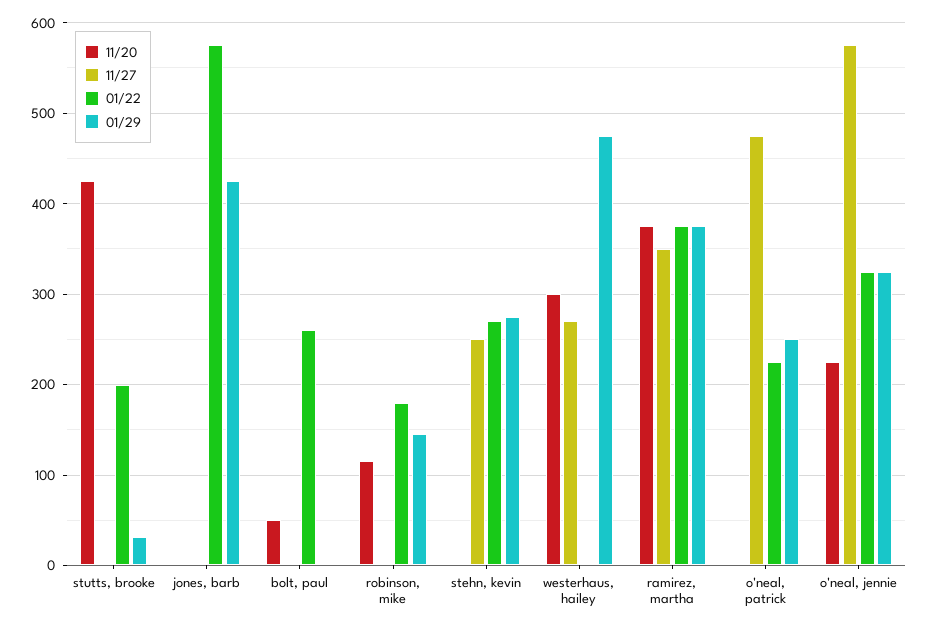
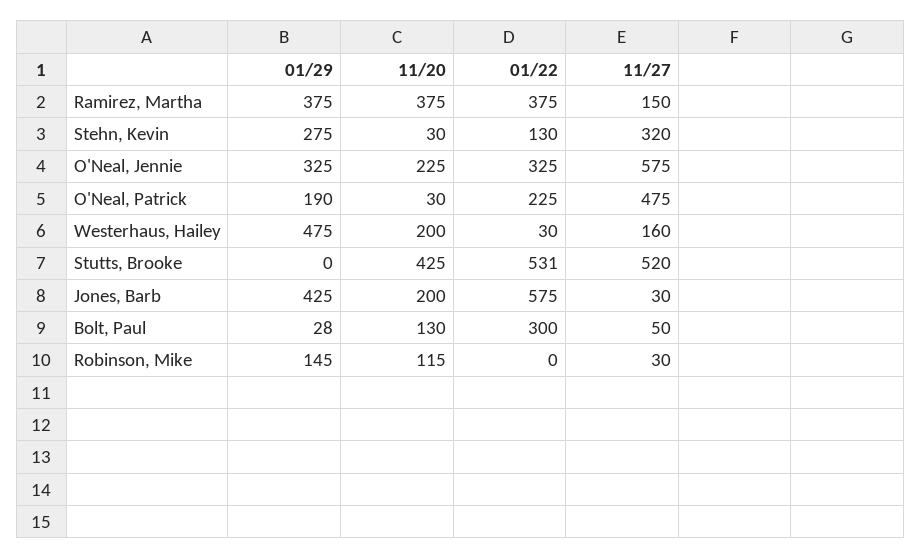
11/27, stutts, brooke: 0 -> 520
01/22, stutts, brooke: 200 -> 531
01/29, stutts, brooke: 30 -> 0
11/20, jones, barb: 0 -> 200
11/27, jones, barb: 0 -> 30
11/20, bolt, paul: 50 -> 130
11/27, bolt, paul: 0 -> 50
01/22, bolt, paul: 260 -> 300
01/29, bolt, paul: 0 -> 28
11/27, robinson, mike: 0 -> 30
01/22, robinson, mike: 180 -> 0
11/20, stehn, kevin: 0 -> 30
11/27, stehn, kevin: 250 -> 320
01/22, stehn, kevin: 270 -> 130
11/20, westerhaus, hailey: 300 -> 200
11/27, westerhaus, hailey: 270 -> 160
01/22, westerhaus, hailey: 0 -> 30
11/27, ramirez, martha: 350 -> 150
11/20, o'neal, patrick: 0 -> 30
01/29, o'neal, patrick: 250 -> 190

